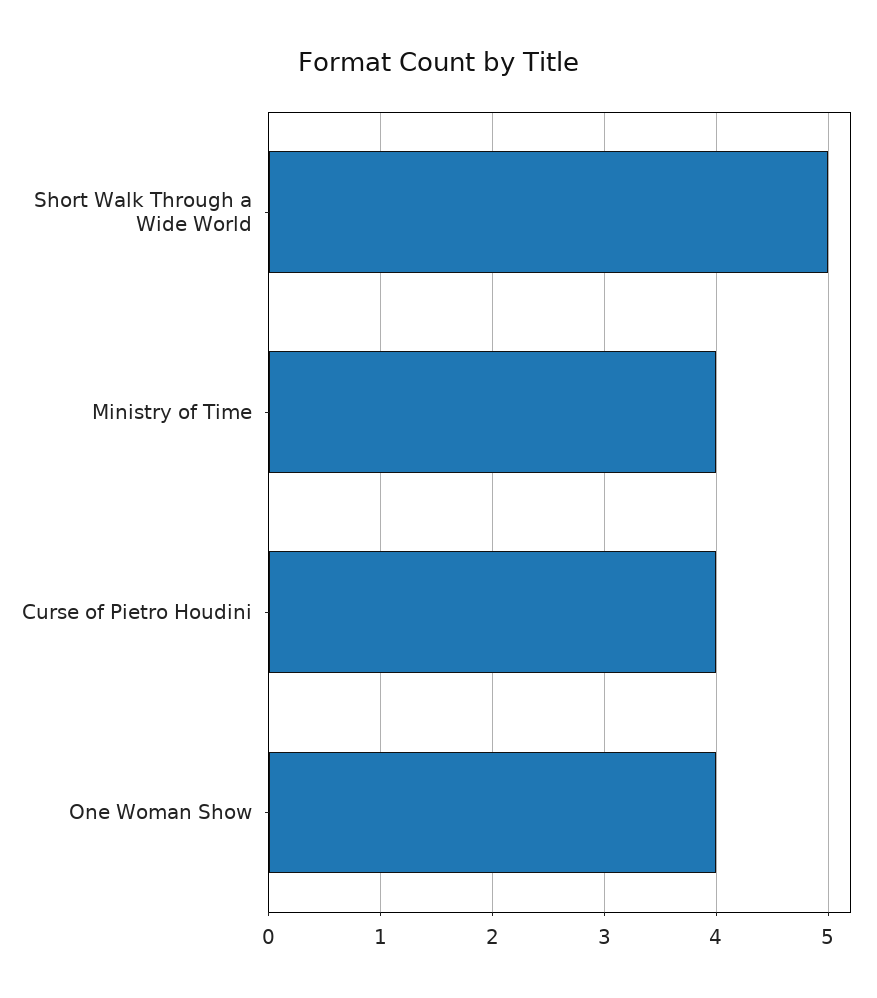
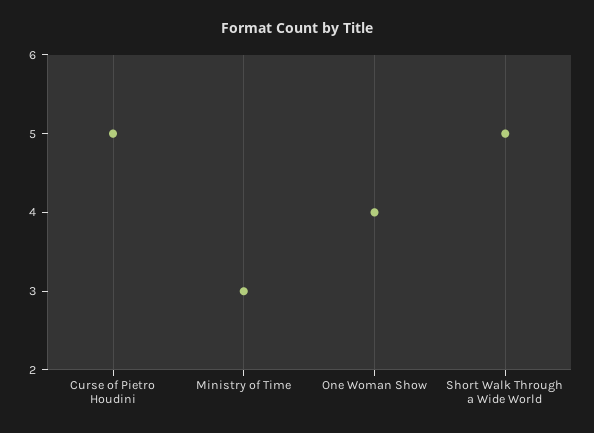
Ministry of Time: 4 -> 3
Curse of Pietro Houdini: 4 -> 5

